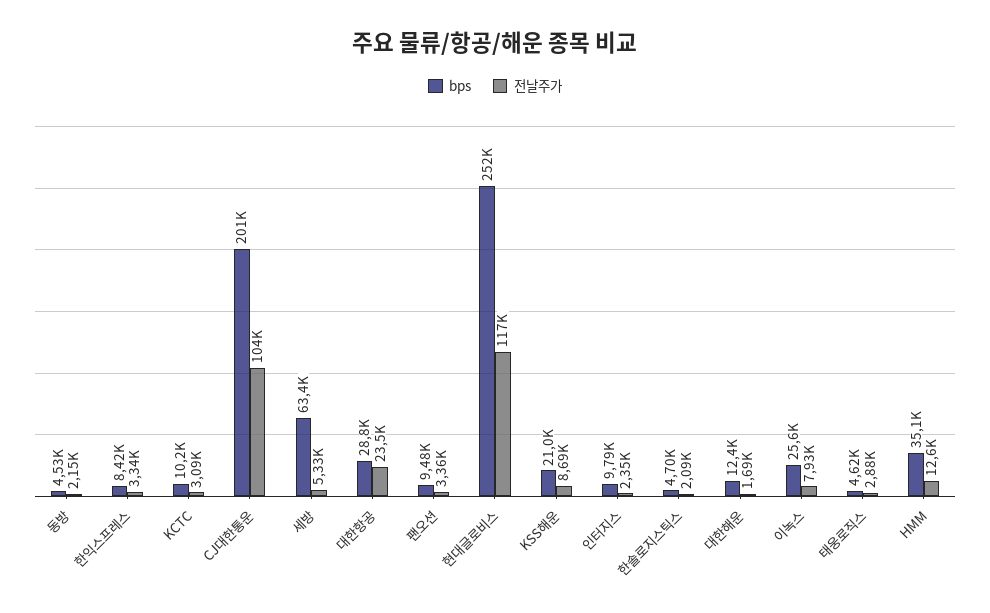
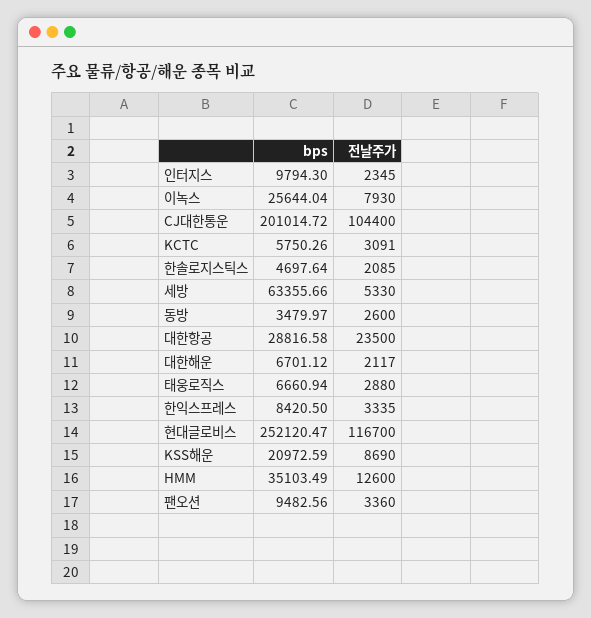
bps, 동방: 4530 -> 3479.97
전날주가, 동방: 2150 -> 2600
bps, KCTC: 10200 -> 5750.26
bps, 대한해운: 12400 -> 6701.12
전날주가, 대한해운: 1690 -> 2117
bps, 태웅로직스: 4620 -> 6660.94

